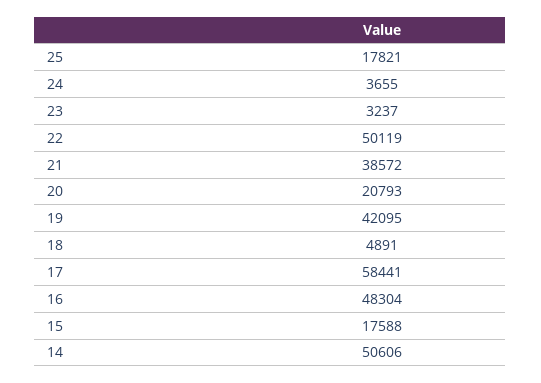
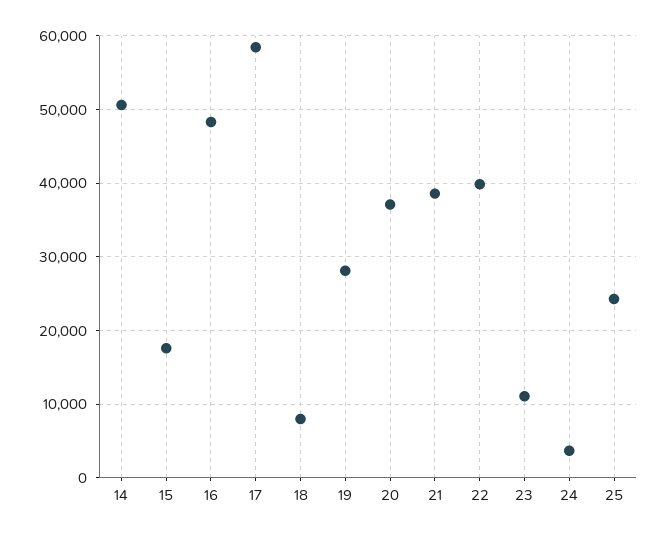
25: 17821 -> 24000
23: 3237 -> 11000
22: 50119 -> 40000
20: 20793 -> 37000
19: 42095 -> 28000
18: 4891 -> 8000

